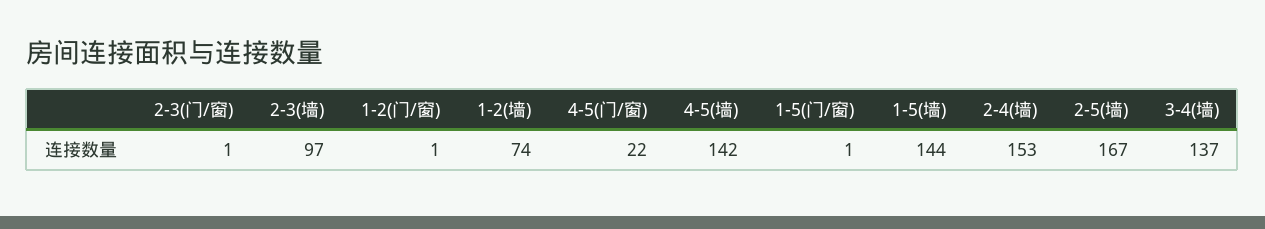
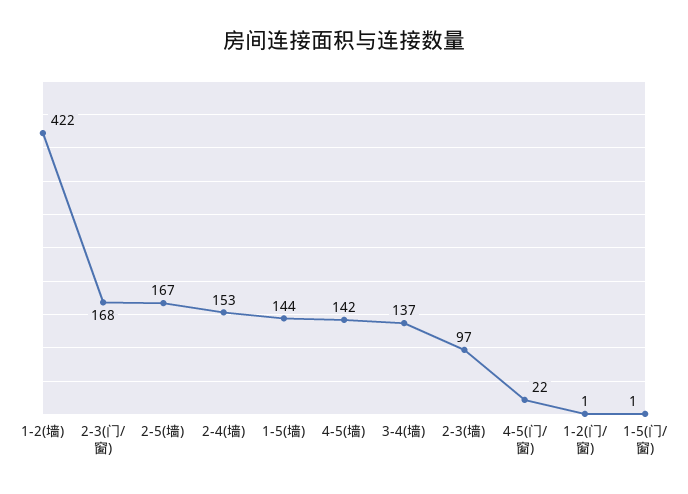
2-3(门/窗): 1 -> 168
1-2(墙): 74 -> 422

